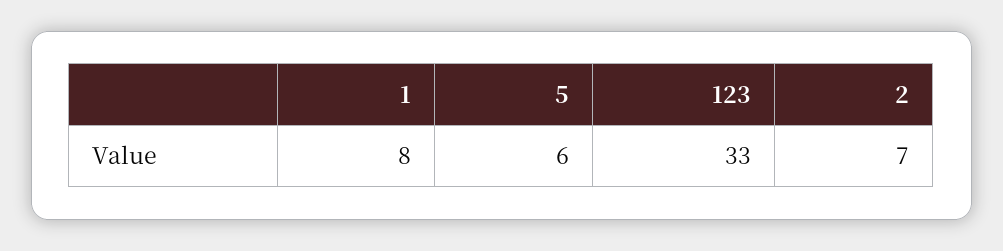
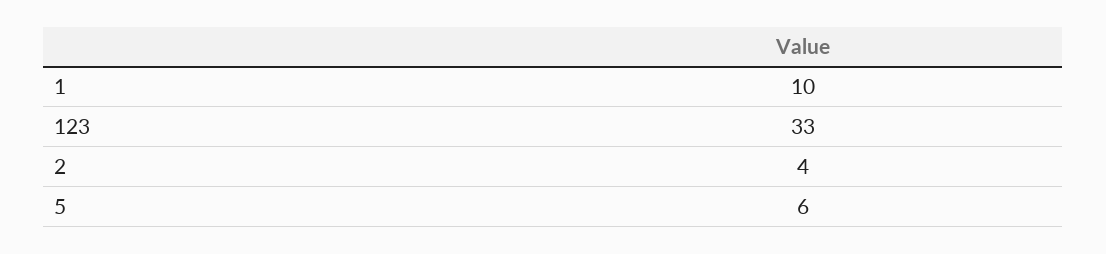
1: 8 -> 10
2: 7 -> 4

